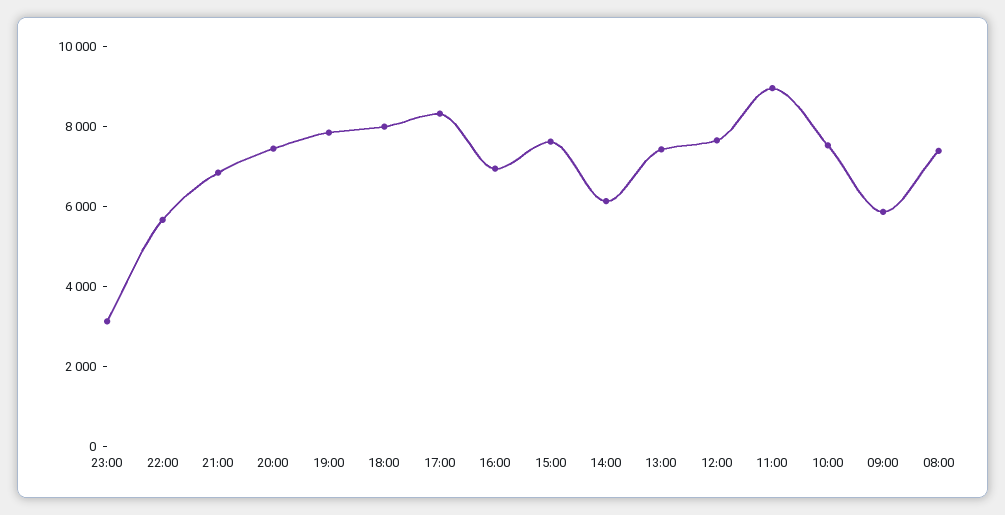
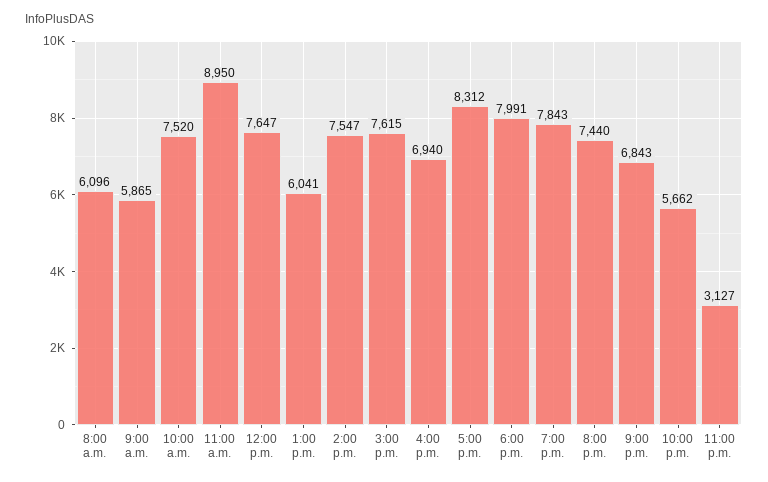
14:00: 6000 -> 7547
13:00: 7500 -> 6041
08:00: 7500 -> 6096

